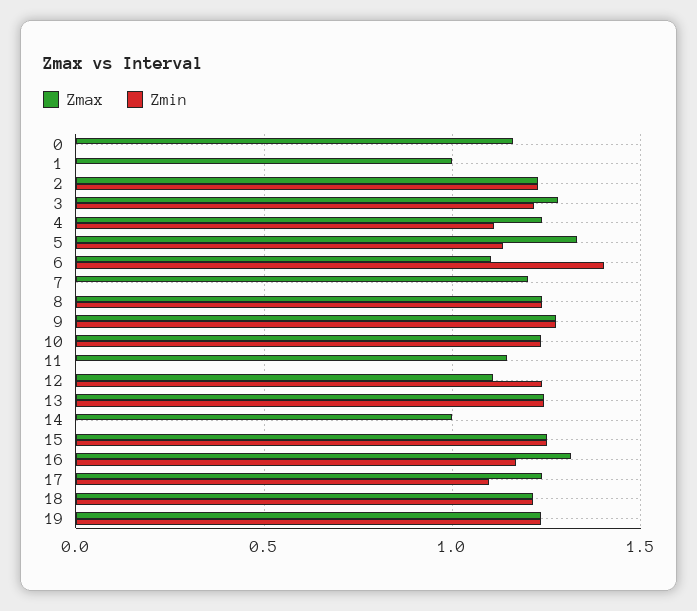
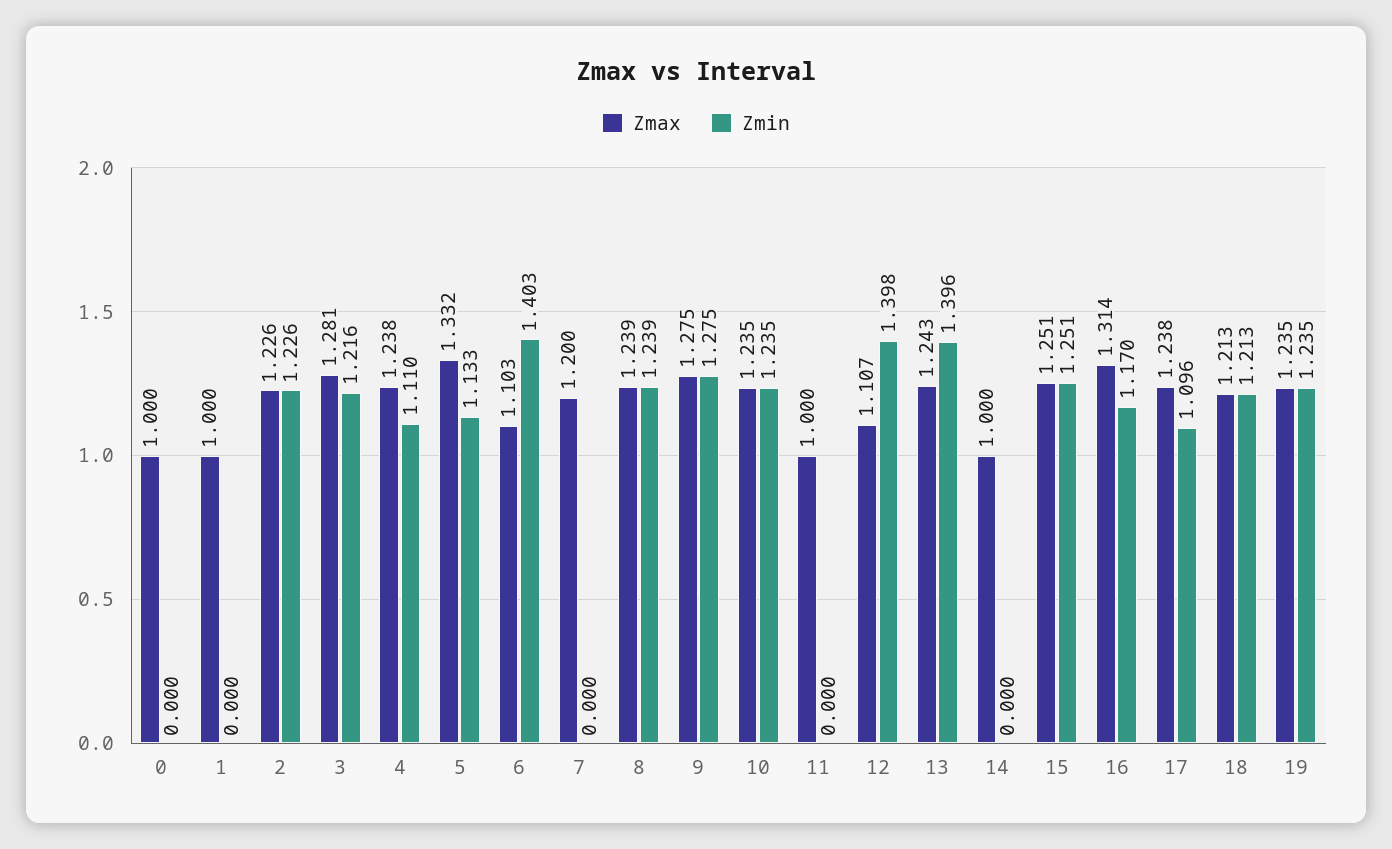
Zmax, 0: 1.15 -> 1
Zmax, 11: 1.15 -> 1
Zmin, 12: 1.25 -> 1.398
Zmin, 13: 1.25 -> 1.396

